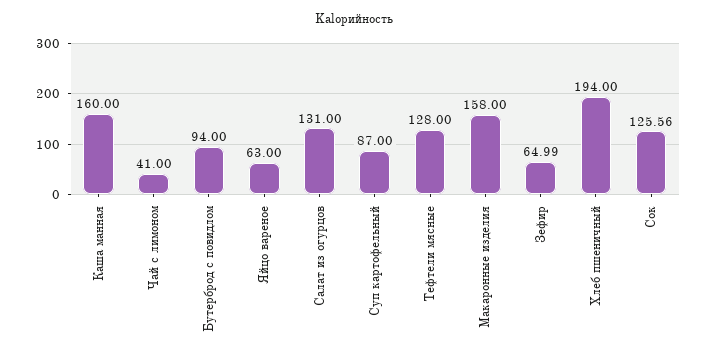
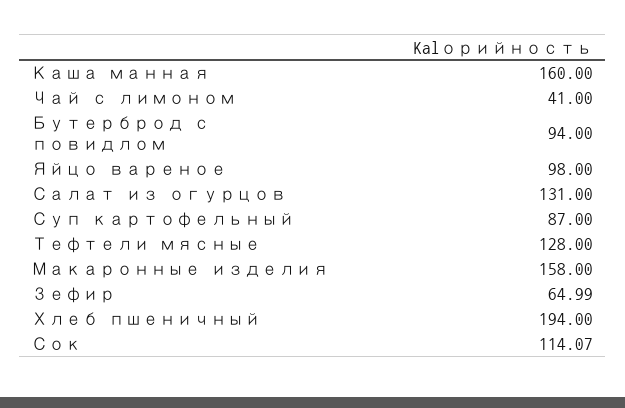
Яйцо вареное: 63 -> 98
Сок: 125.56 -> 114.07

